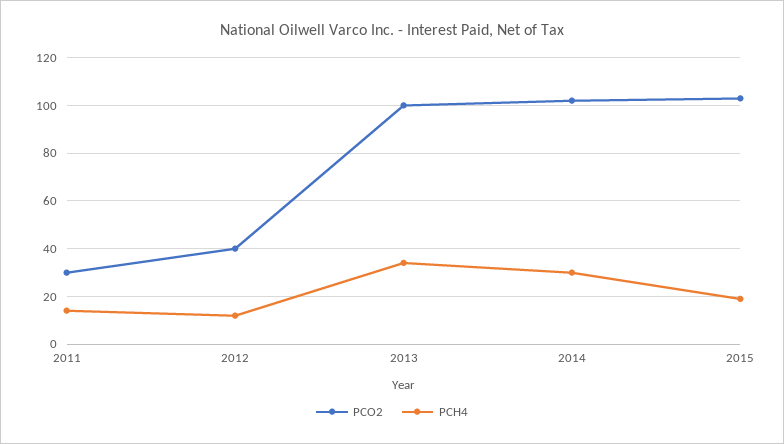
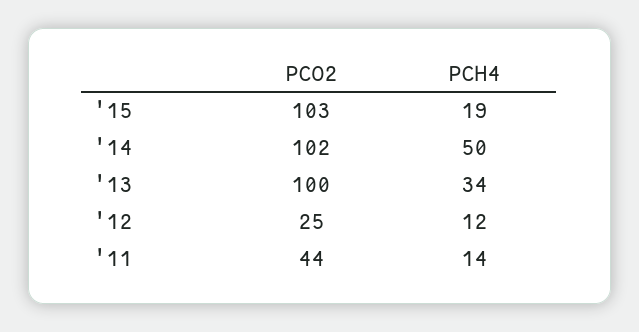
PCO2, 2011: 30 -> 44
PCO2, 2012: 40 -> 25
PCH4, 2014: 30 -> 50

